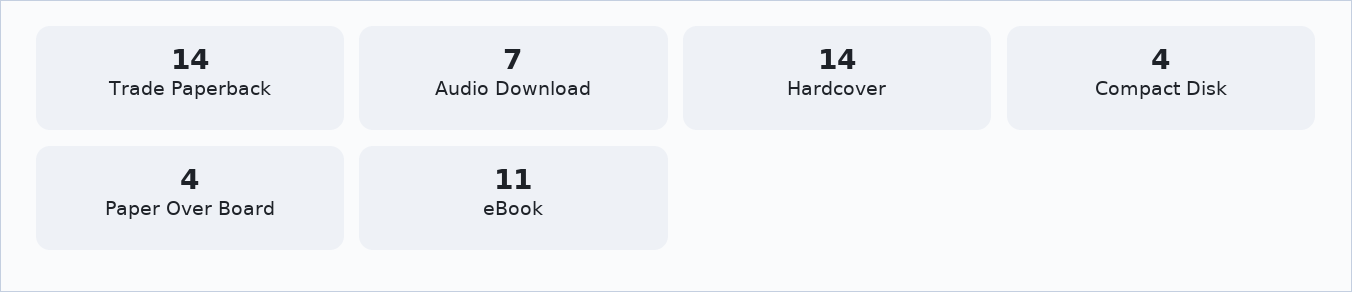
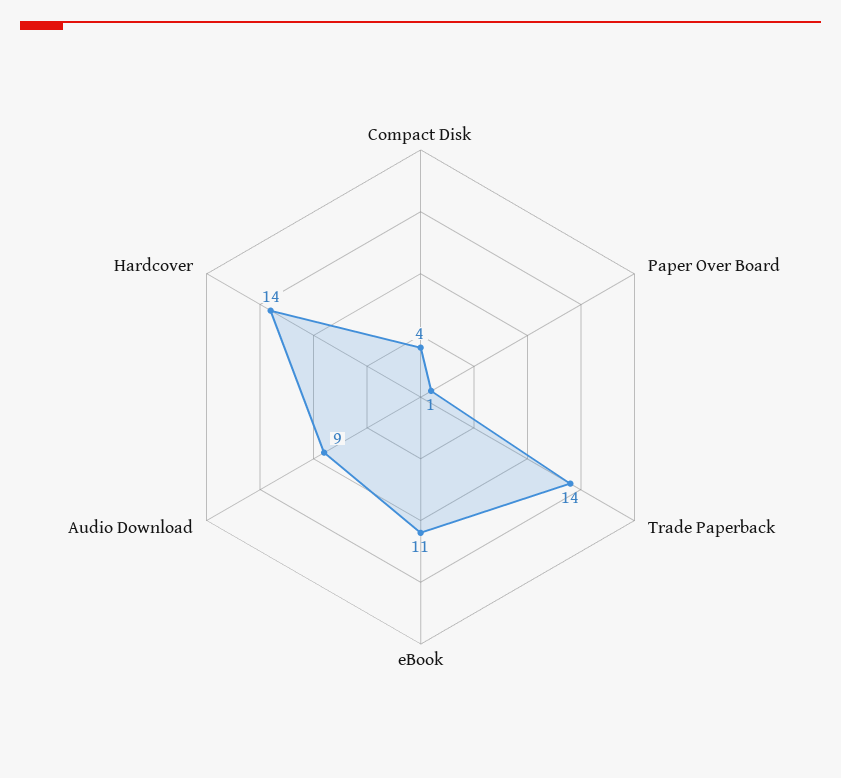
Audio Download: 7 -> 9
Paper Over Board: 4 -> 1

